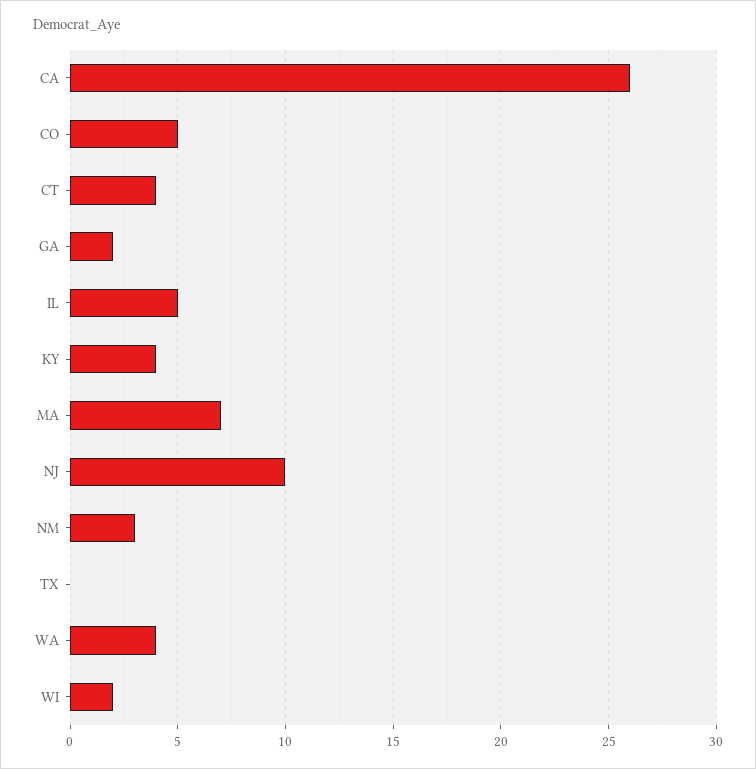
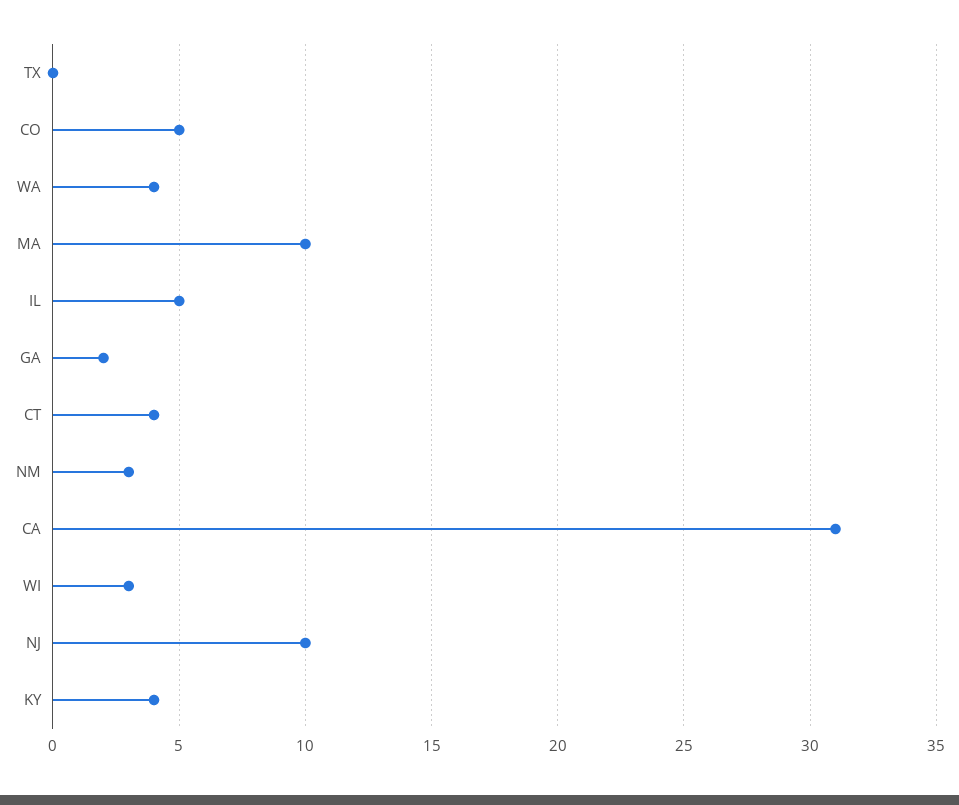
CA: 26 -> 31
MA: 7 -> 10
WI: 2 -> 3

